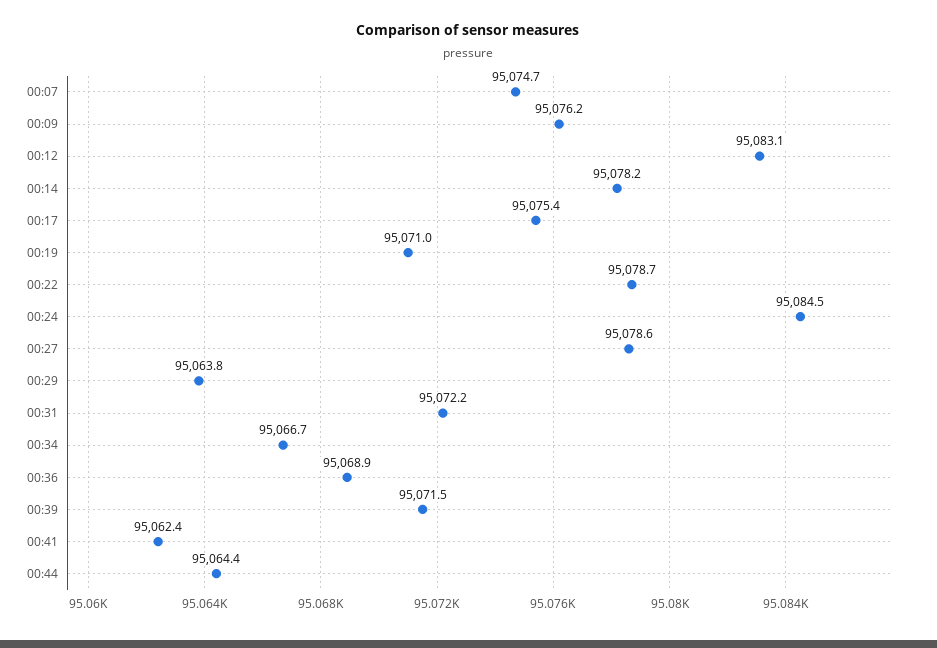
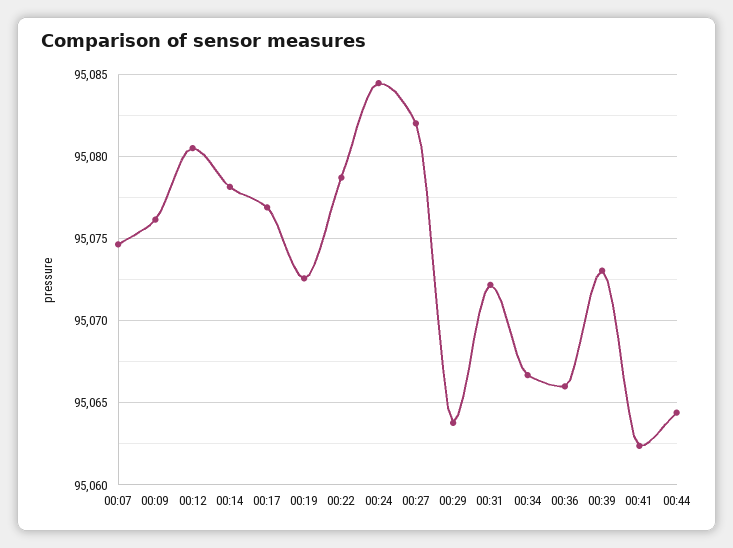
00:12: 95083.1 -> 95080.5
00:17: 95075.4 -> 95077
00:19: 95071 -> 95072.5
00:27: 95078.6 -> 95082
00:36: 95068.9 -> 95066
00:39: 95071.5 -> 95073

